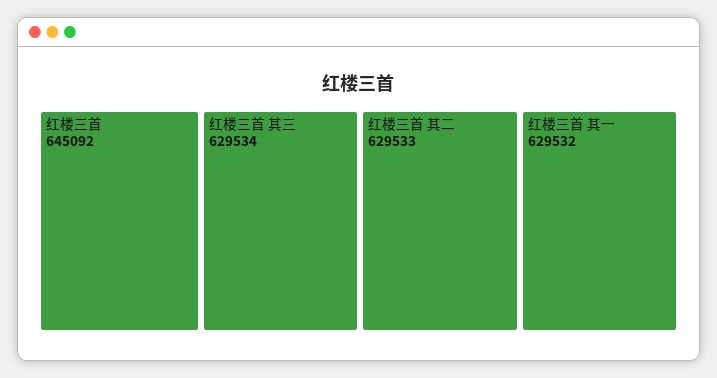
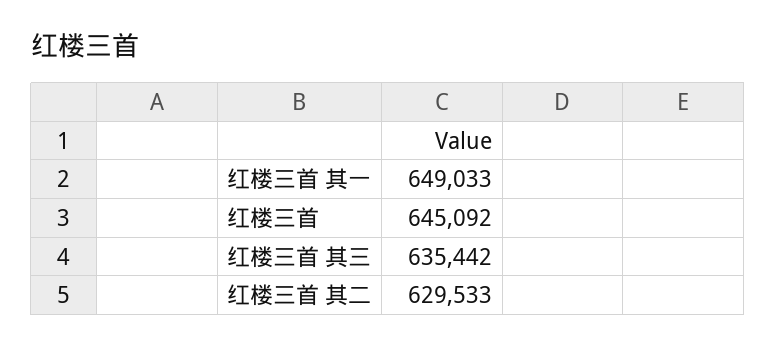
红楼三首 其三: 629534 -> 635442
红楼三首 其一: 629532 -> 649033

